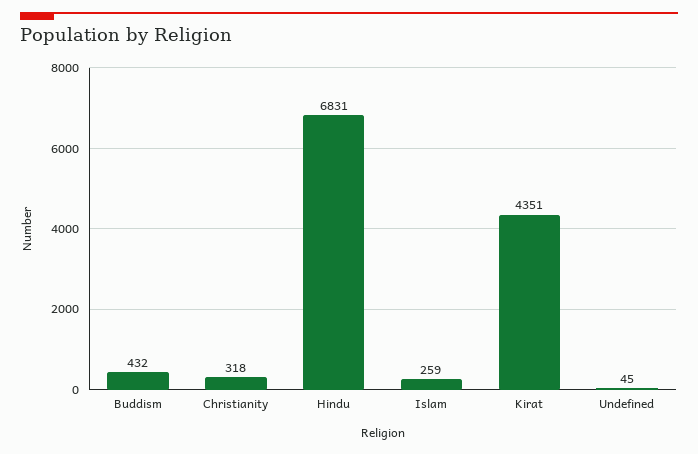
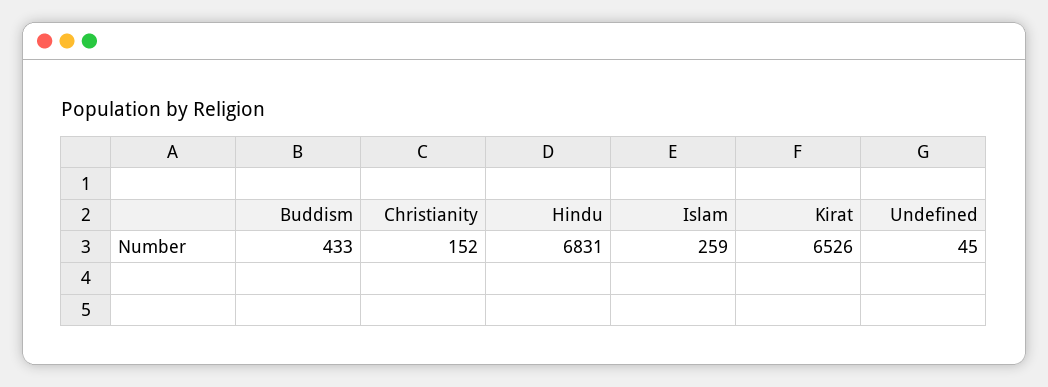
Buddism: 432 -> 433
Christianity: 318 -> 152
Kirat: 4351 -> 6526

